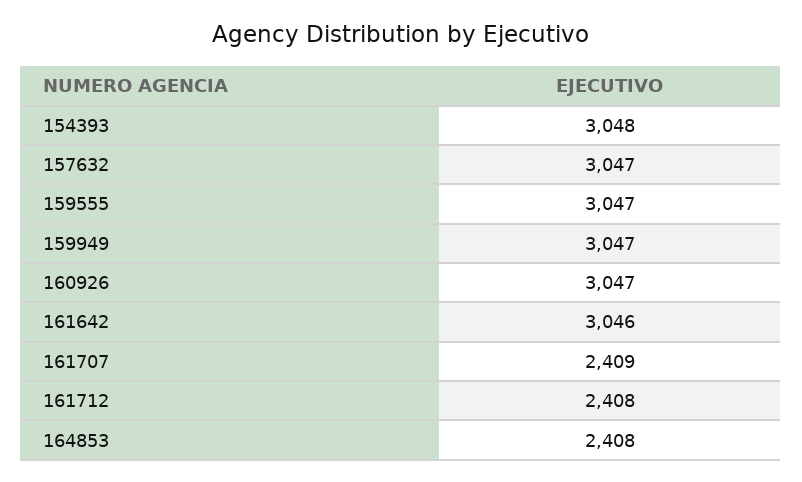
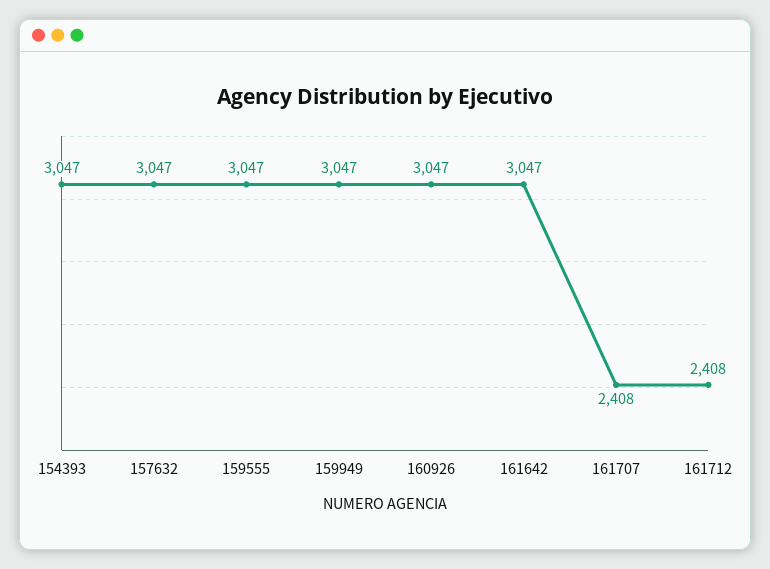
154393: 3048 -> 3047
161642: 3046 -> 3047
161707: 2409 -> 2408
164853: 2408 -> none

